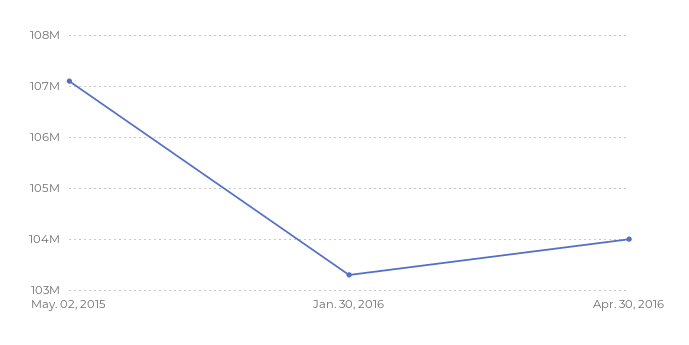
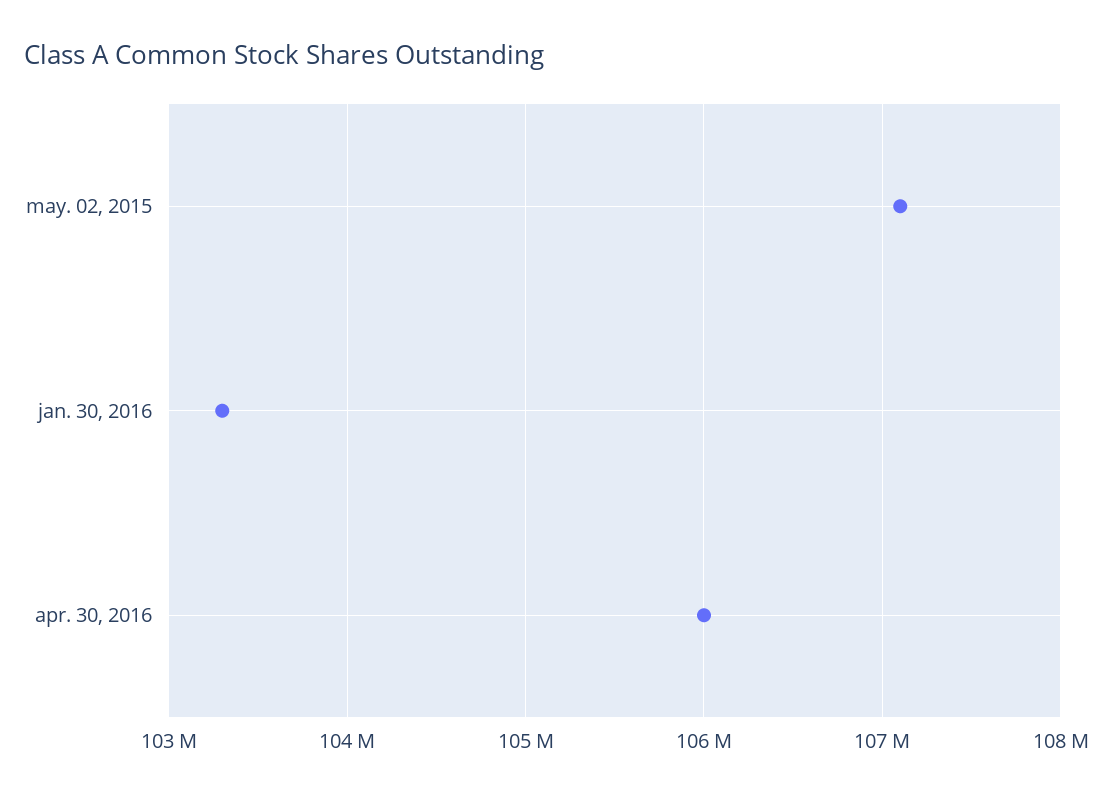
Apr. 30, 2016: 104000000 -> 106000000

